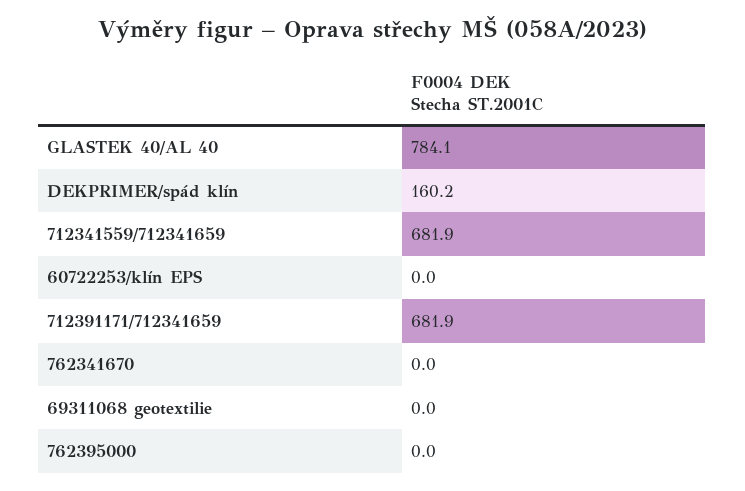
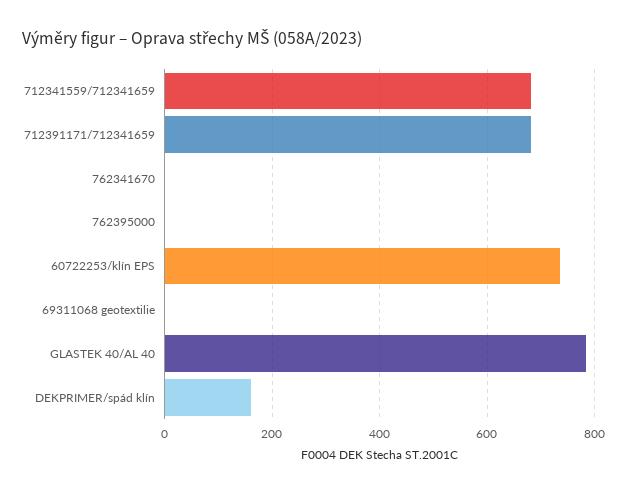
60722253/klín EPS: 0 -> 740

